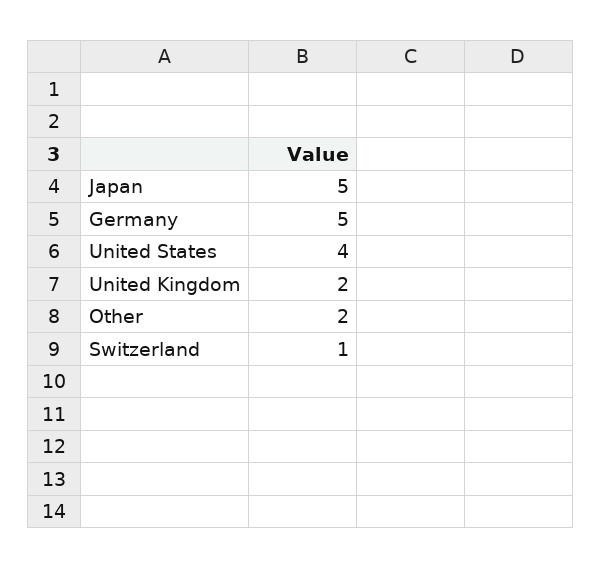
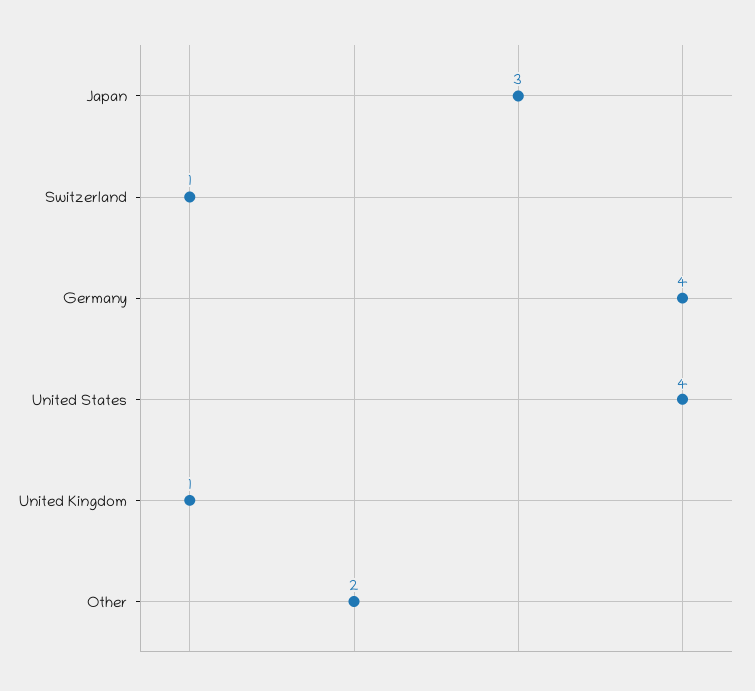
Japan: 5 -> 3
Germany: 5 -> 4
United Kingdom: 2 -> 1

